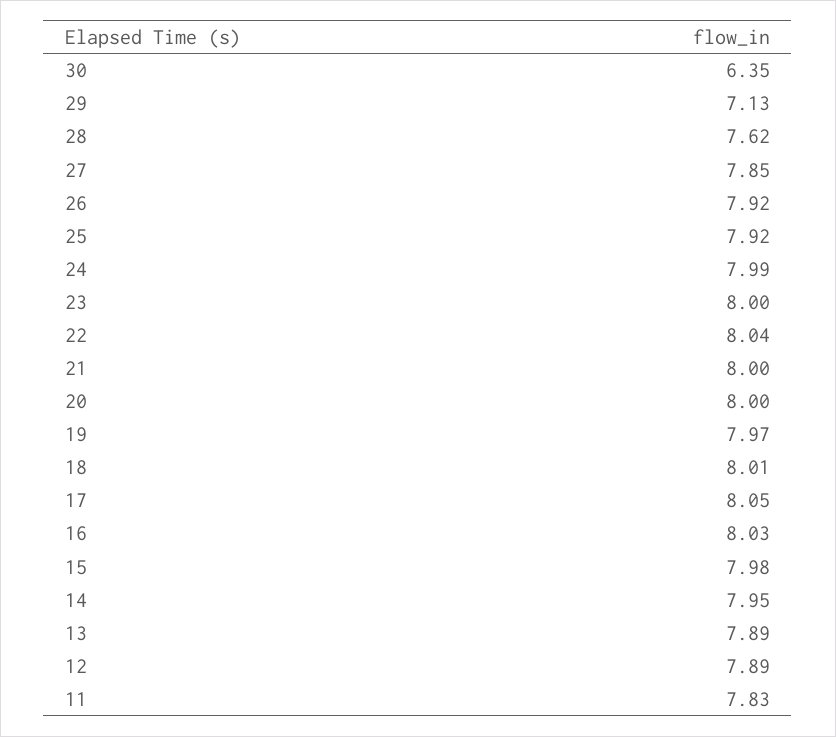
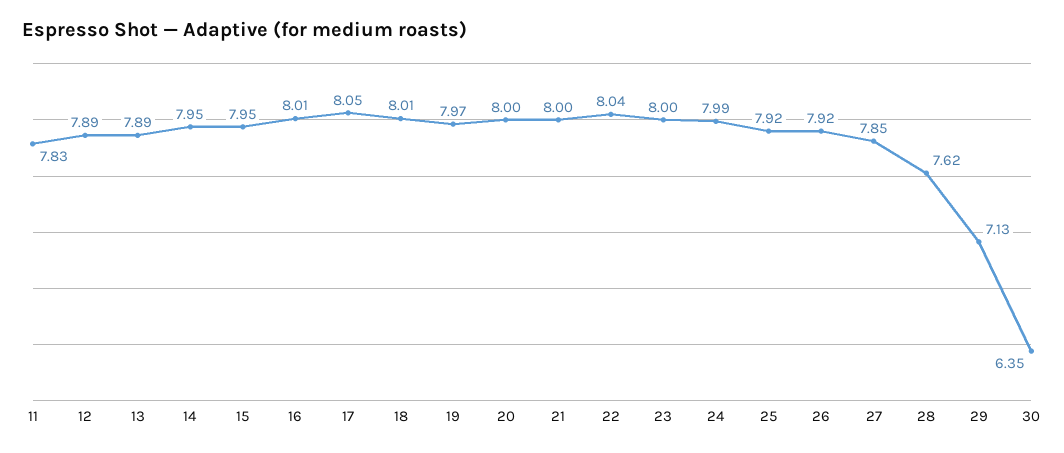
16: 8.03 -> 8.01
15: 7.98 -> 7.95

